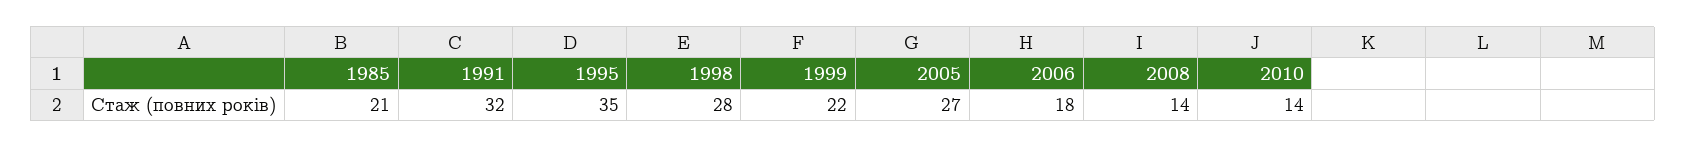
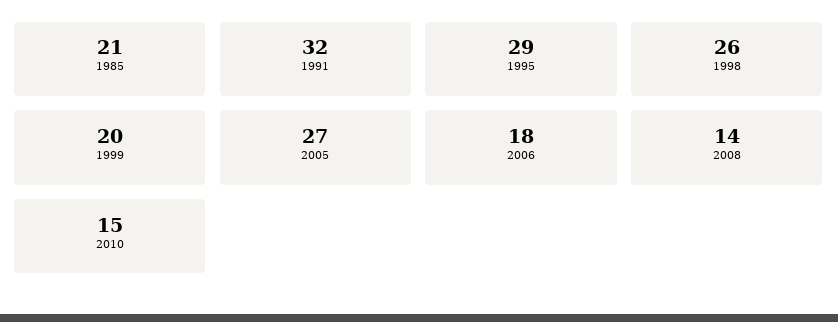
1995: 35 -> 29
1998: 28 -> 26
1999: 22 -> 20
2010: 14 -> 15

